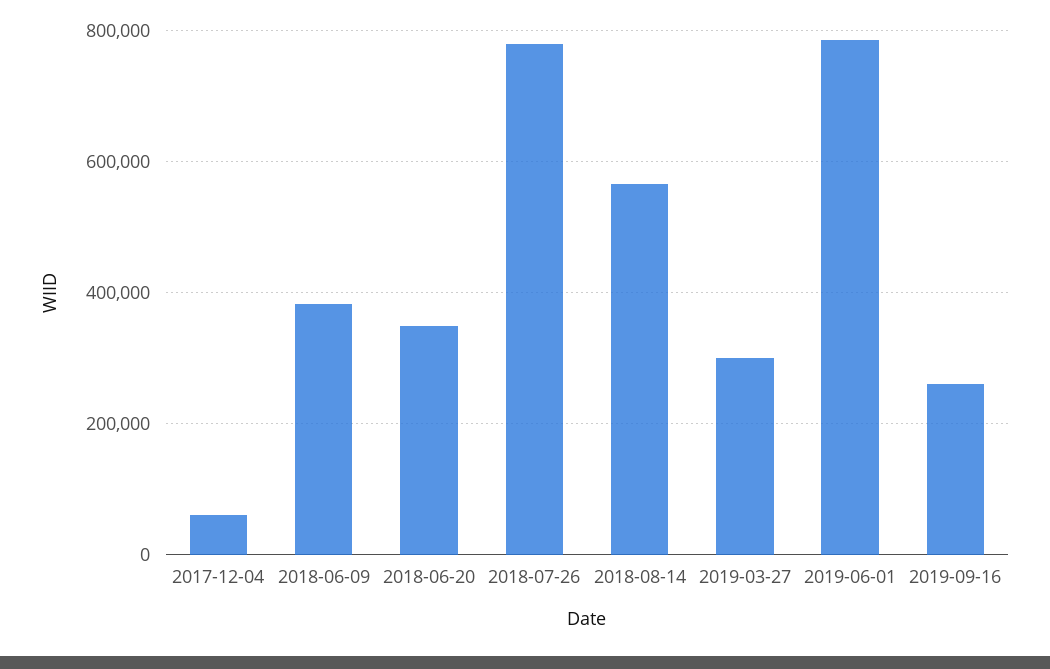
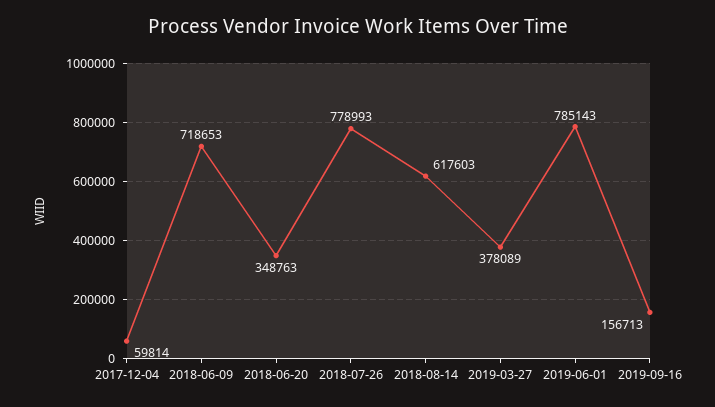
2018-06-09: 380000 -> 718653
2018-08-14: 560000 -> 617603
2019-03-27: 300000 -> 378089
2019-09-16: 260000 -> 156713

